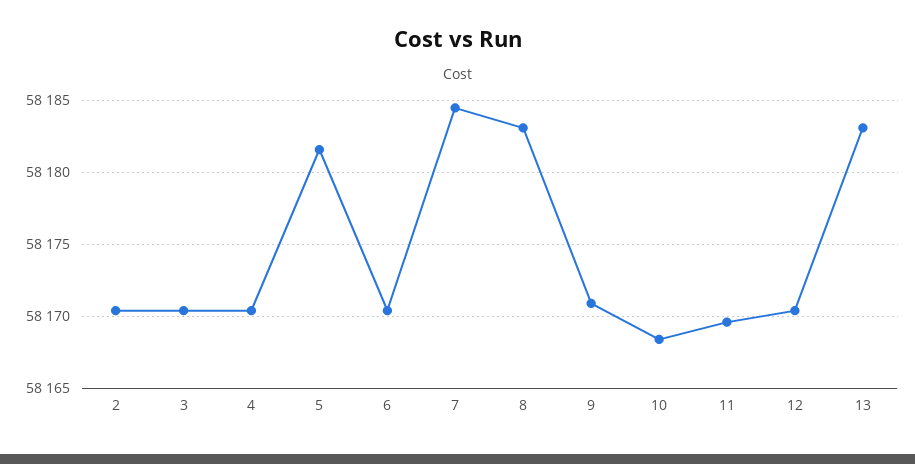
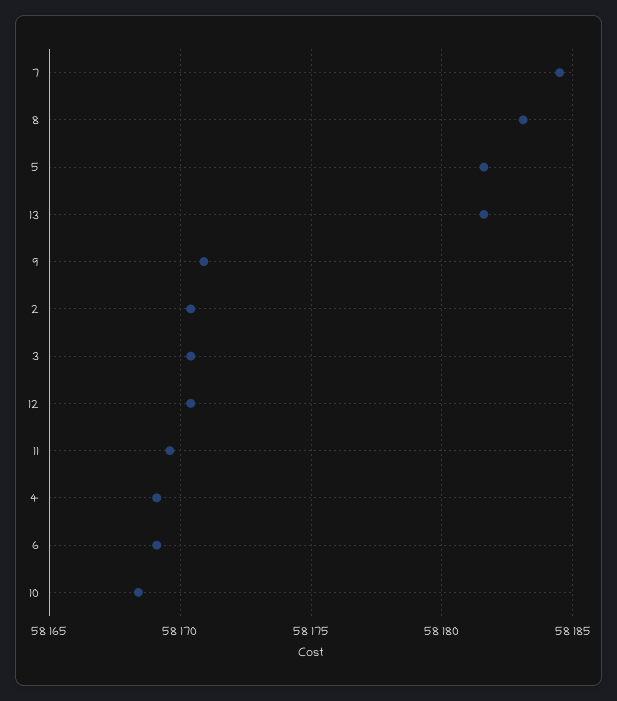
4: 58170.5 -> 58169
6: 58170.5 -> 58169
13: 58183 -> 58181.5

